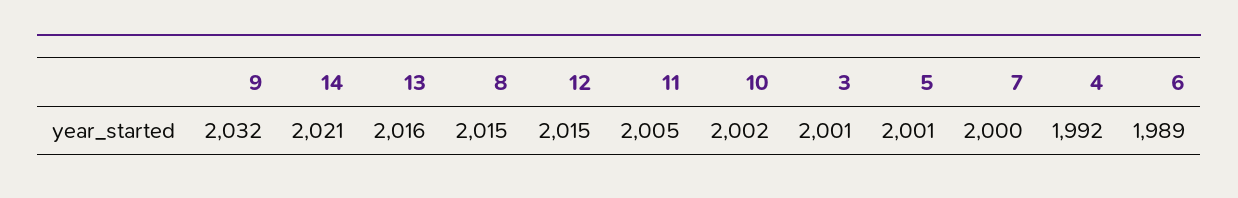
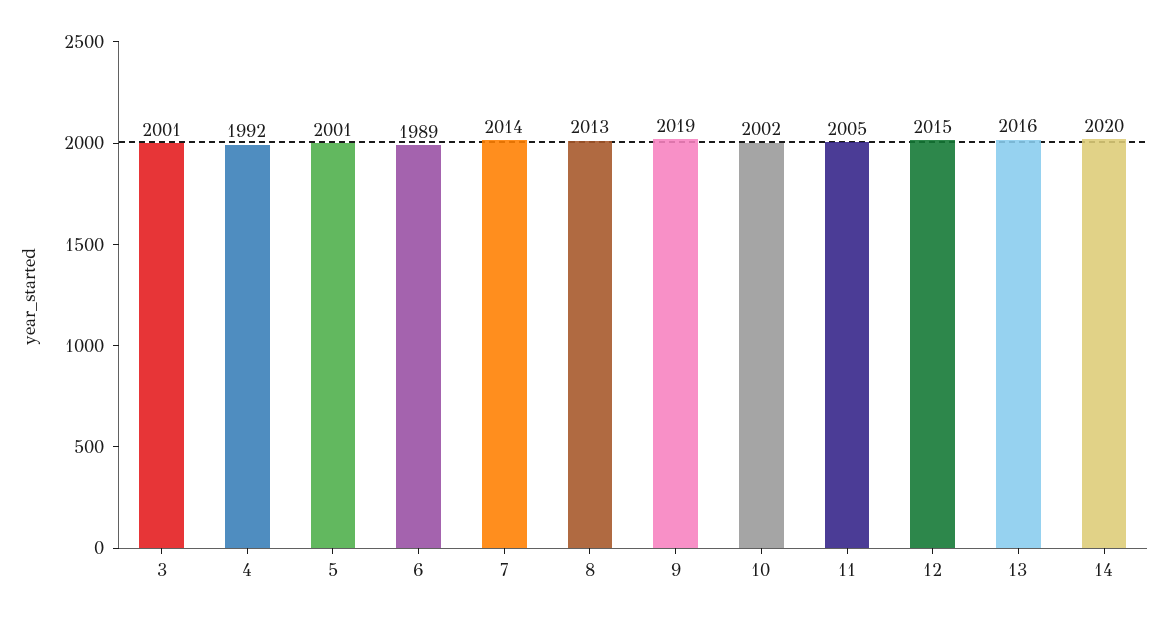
9: 2032 -> 2019
14: 2021 -> 2020
8: 2015 -> 2013
7: 2000 -> 2014

